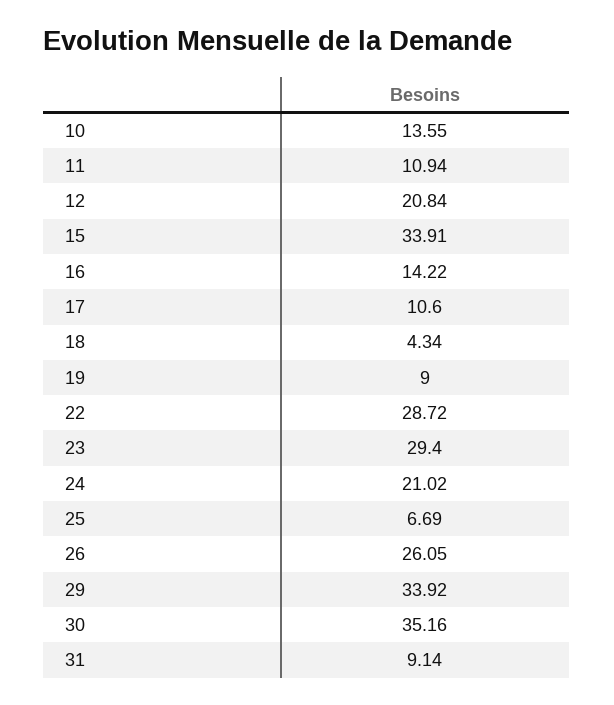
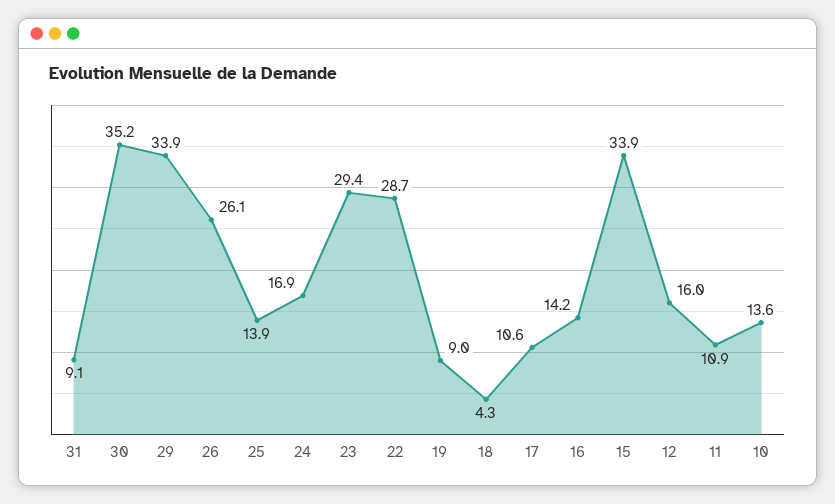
12: 20.84 -> 16
24: 21.02 -> 16.9
25: 6.69 -> 13.9

